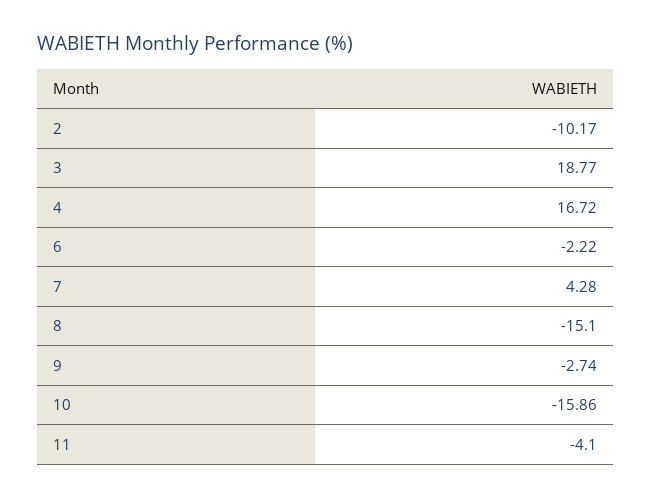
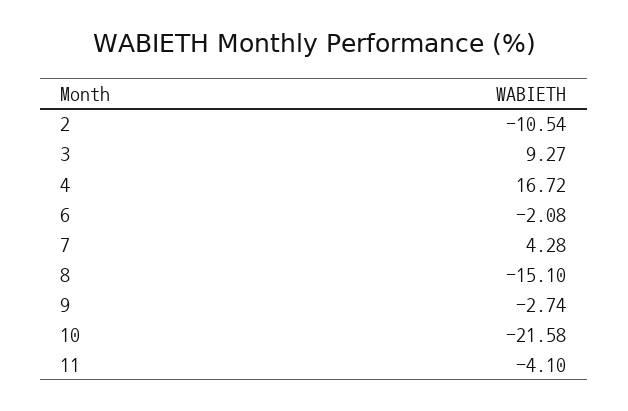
2: -10.17 -> -10.54
3: 18.77 -> 9.27
6: -2.22 -> -2.08
10: -15.86 -> -21.58

